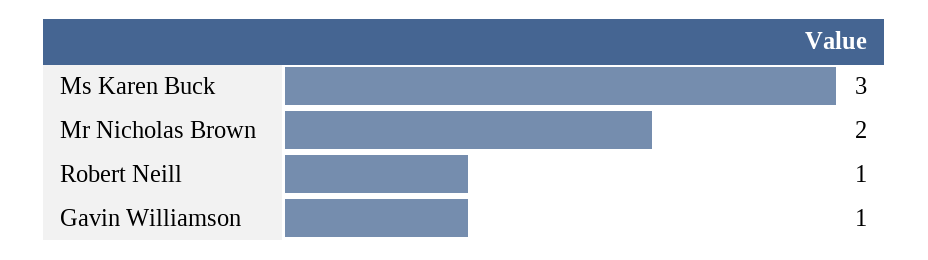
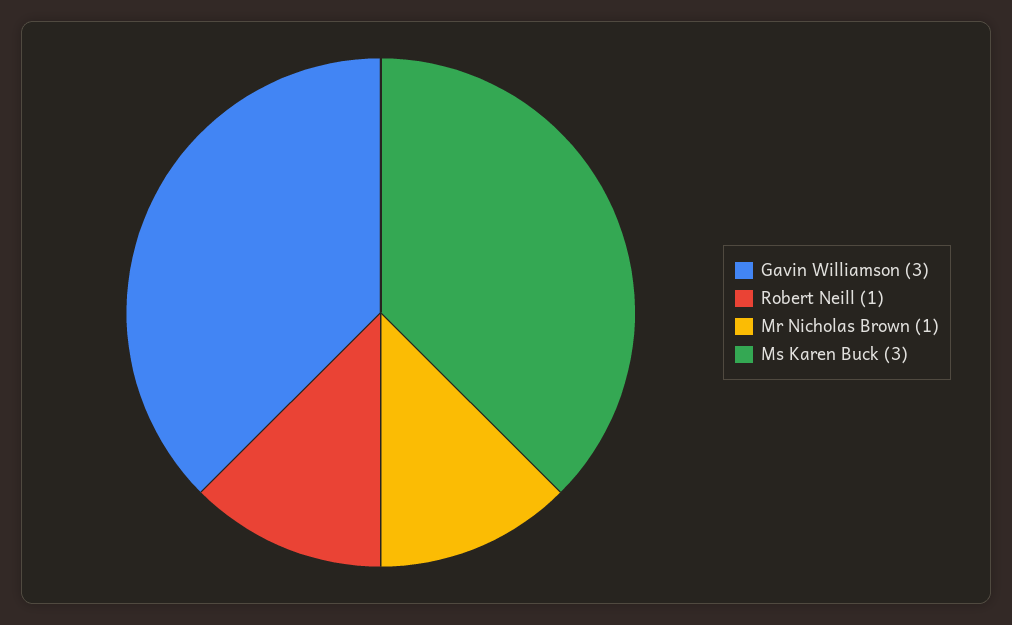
Mr Nicholas Brown: 2 -> 1
Gavin Williamson: 1 -> 3

